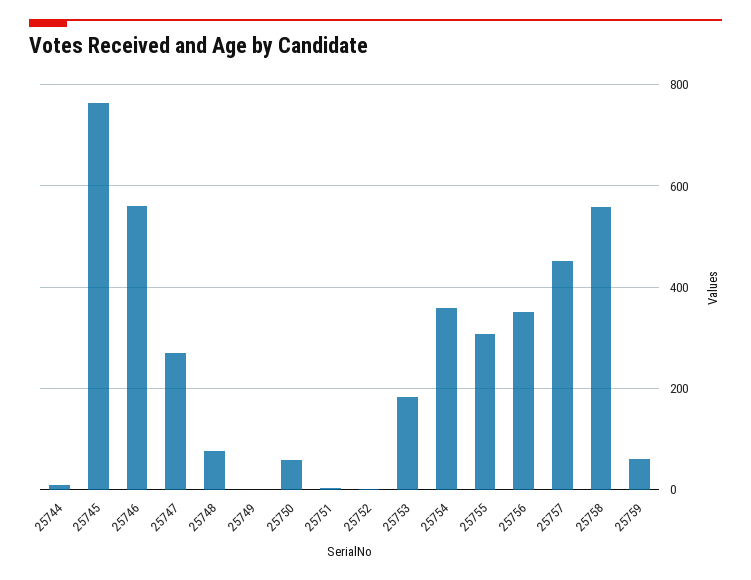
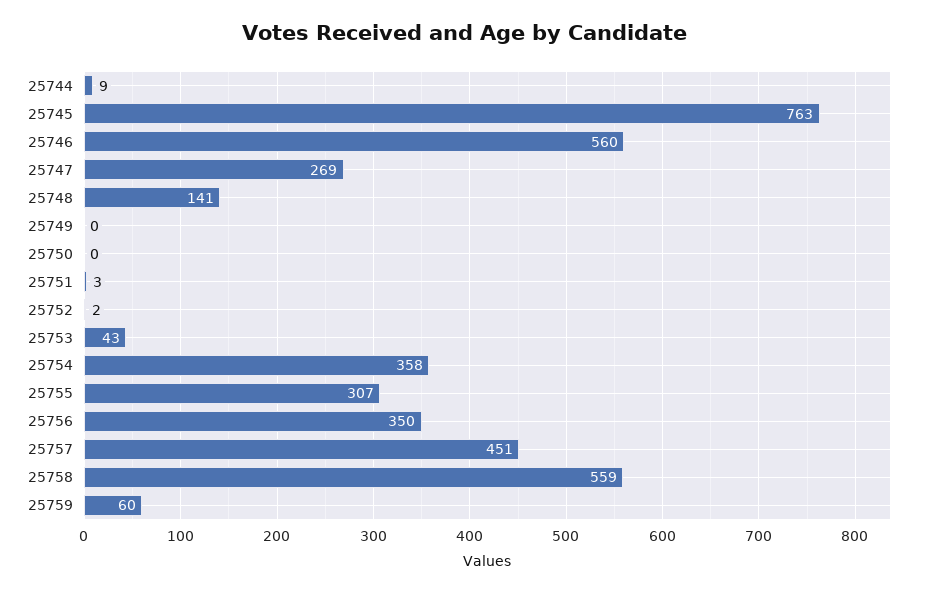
25748: 80 -> 141
25750: 60 -> 0
25753: 180 -> 43

